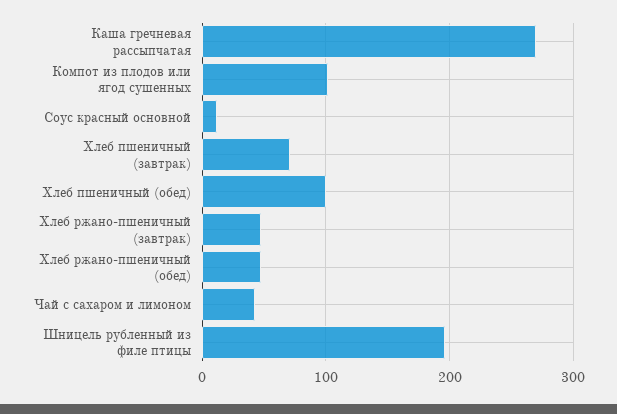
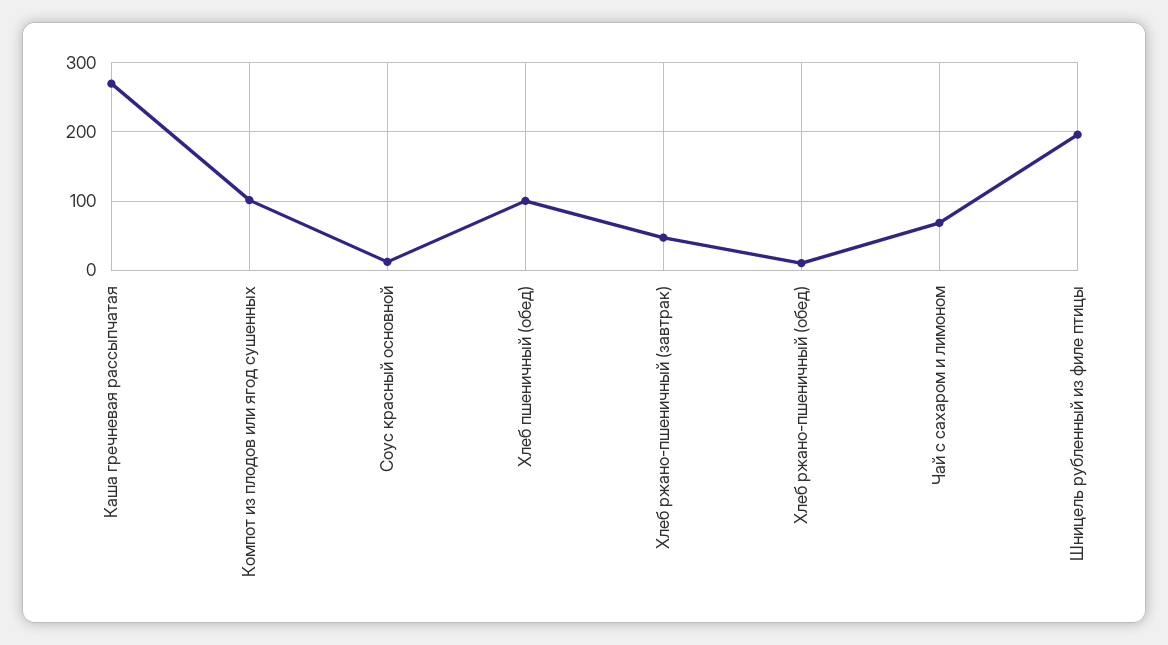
Хлеб пшеничный (завтрак): 70 -> none
Хлеб ржано-пшеничный (обед): 50 -> 10
Чай с сахаром и лимоном: 40 -> 70

